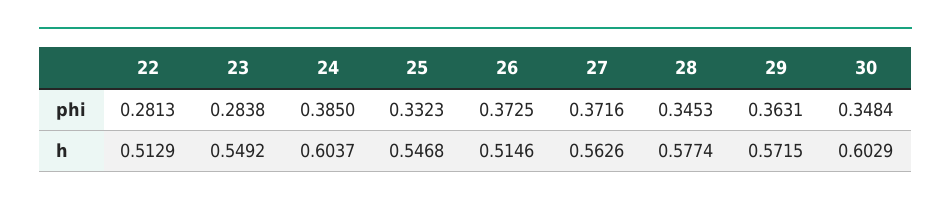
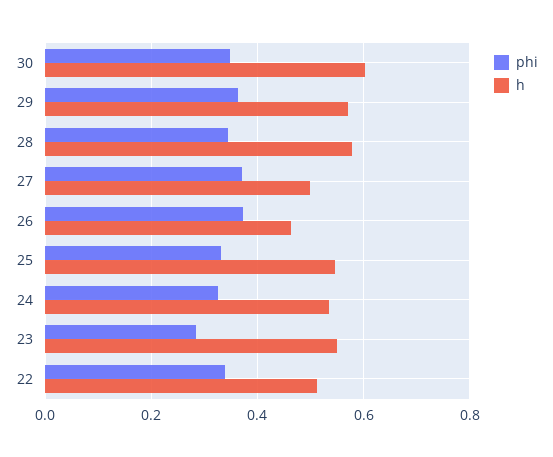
phi, 22: 0.2813 -> 0.34
phi, 24: 0.385 -> 0.32
h, 24: 0.6037 -> 0.54
h, 26: 0.5146 -> 0.46
h, 27: 0.5626 -> 0.5

